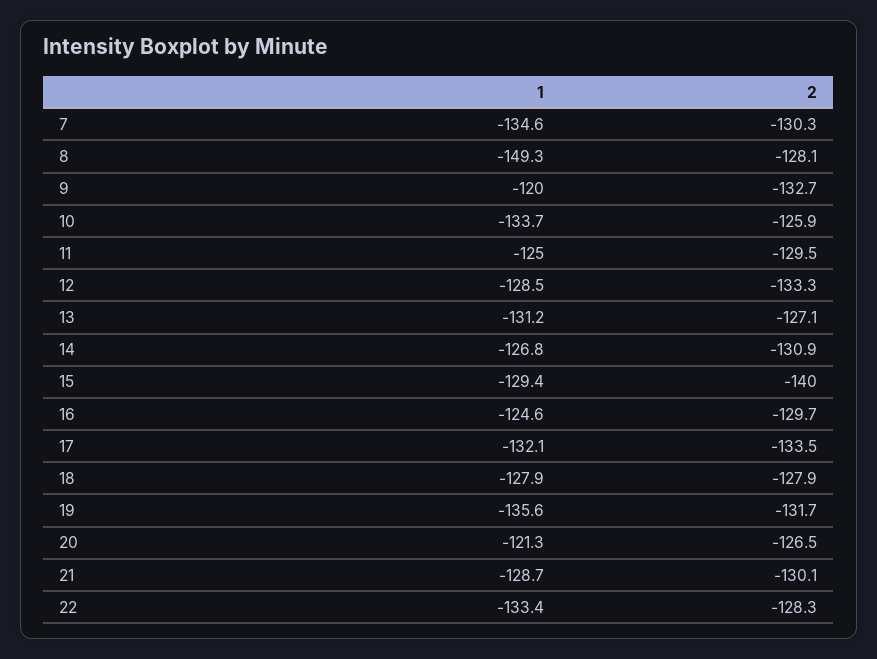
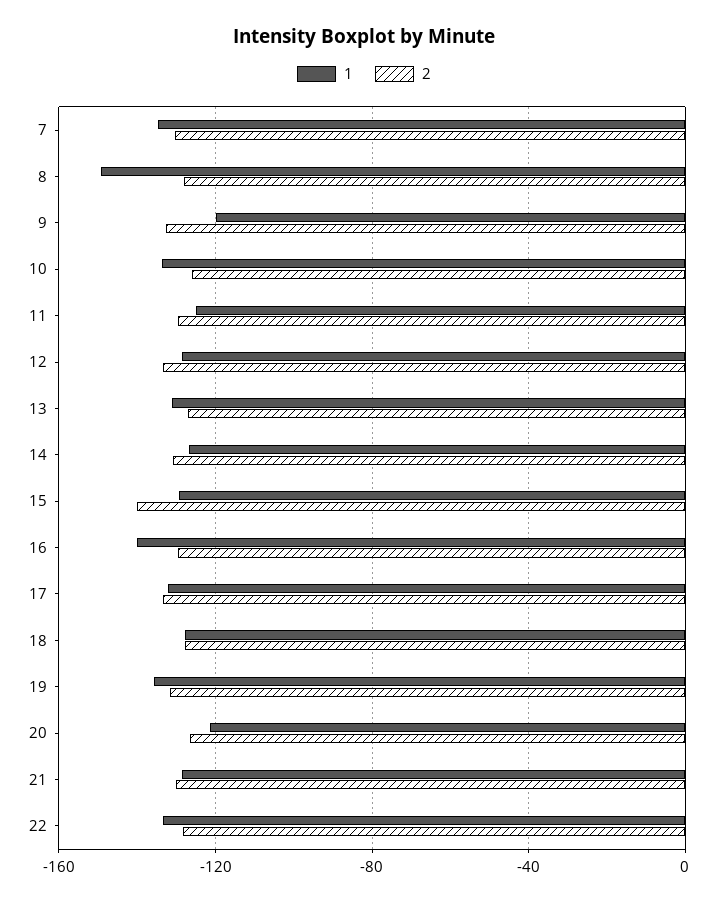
1, 16: -124.6 -> -140

